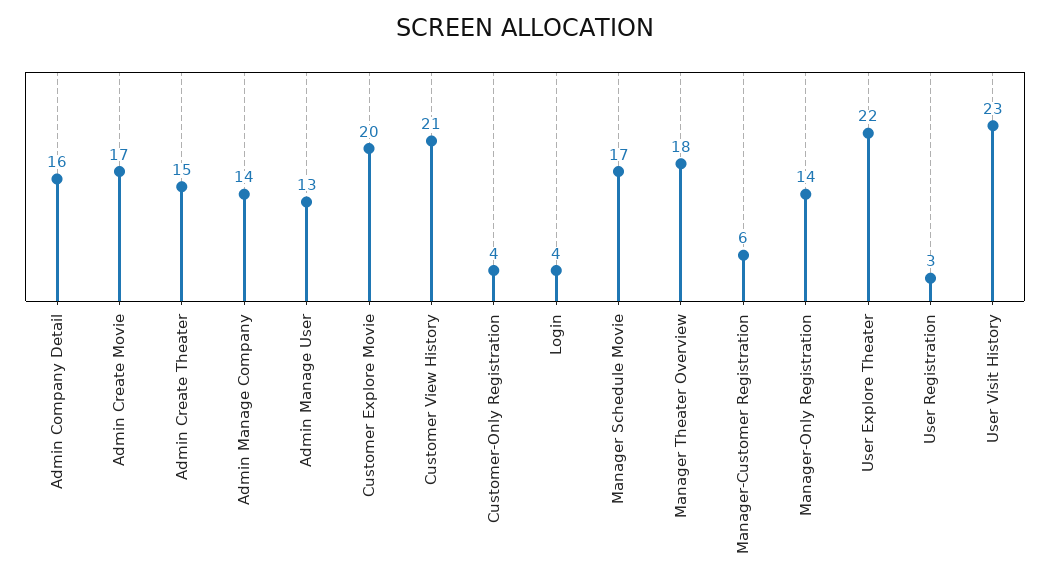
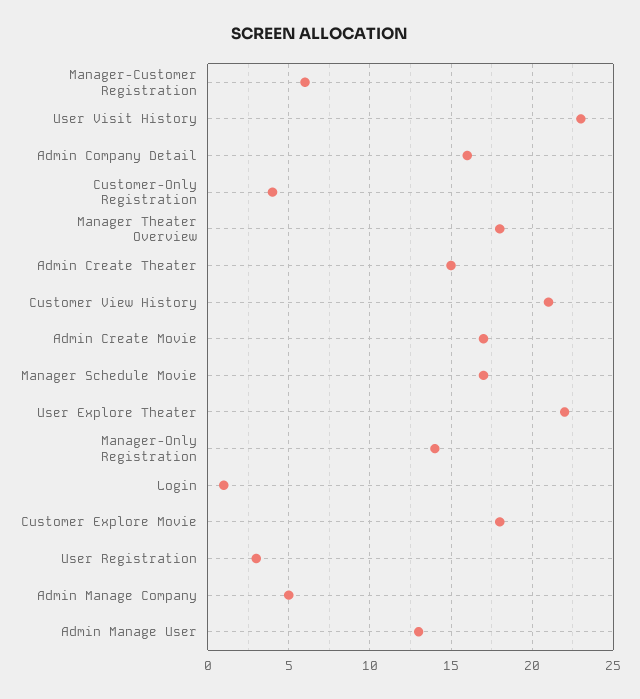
Admin Manage Company: 14 -> 5
Customer Explore Movie: 20 -> 18
Login: 4 -> 1

